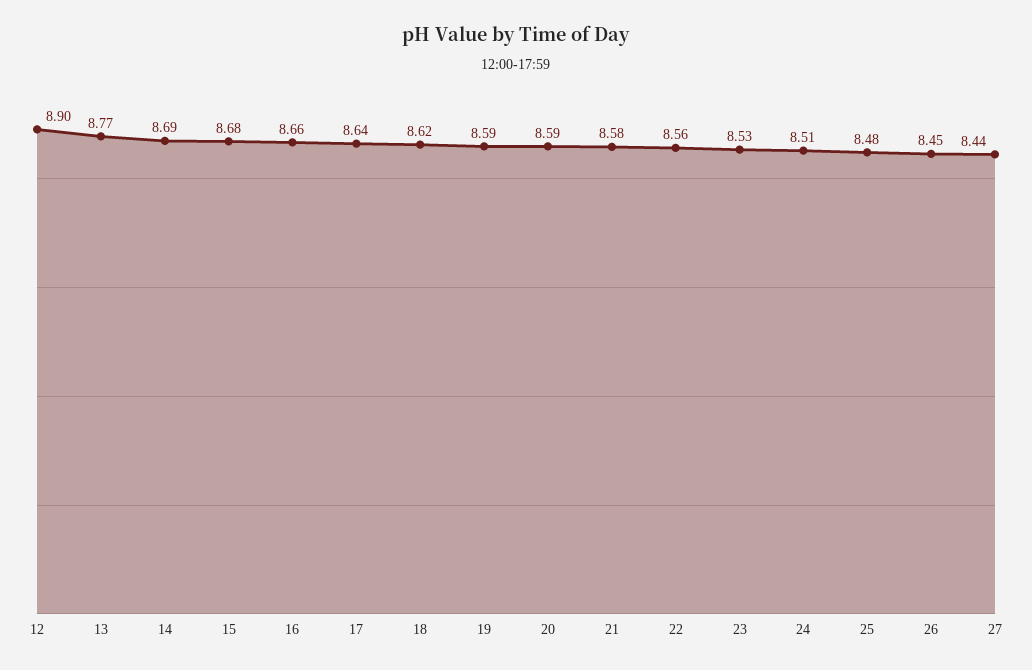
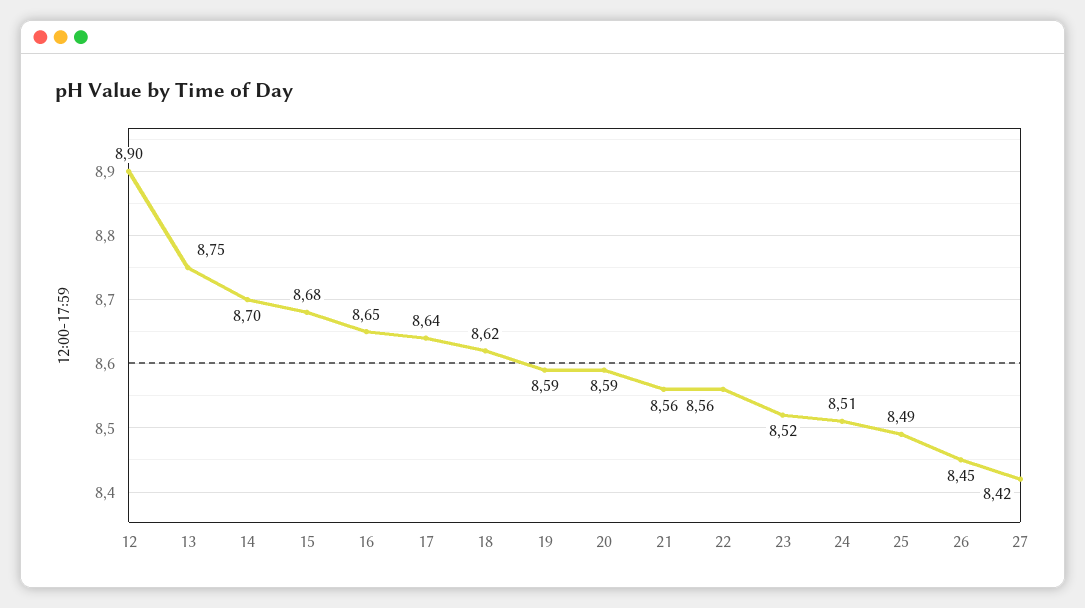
13: 8.77 -> 8.75
14: 8.69 -> 8.7
16: 8.66 -> 8.65
21: 8.58 -> 8.56
23: 8.53 -> 8.52
25: 8.48 -> 8.49
27: 8.44 -> 8.42

